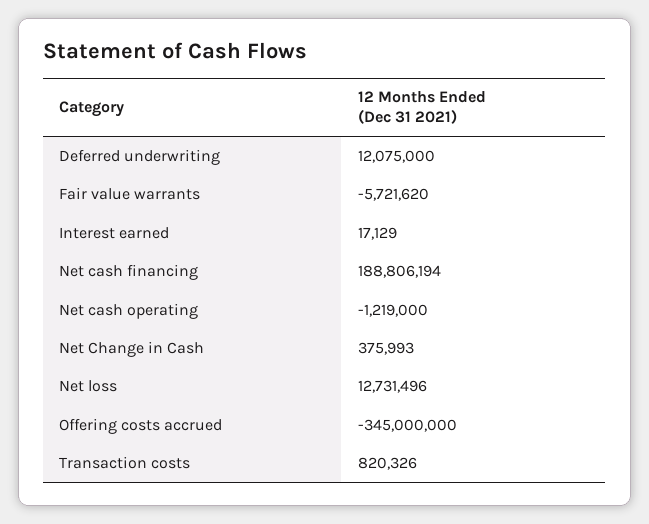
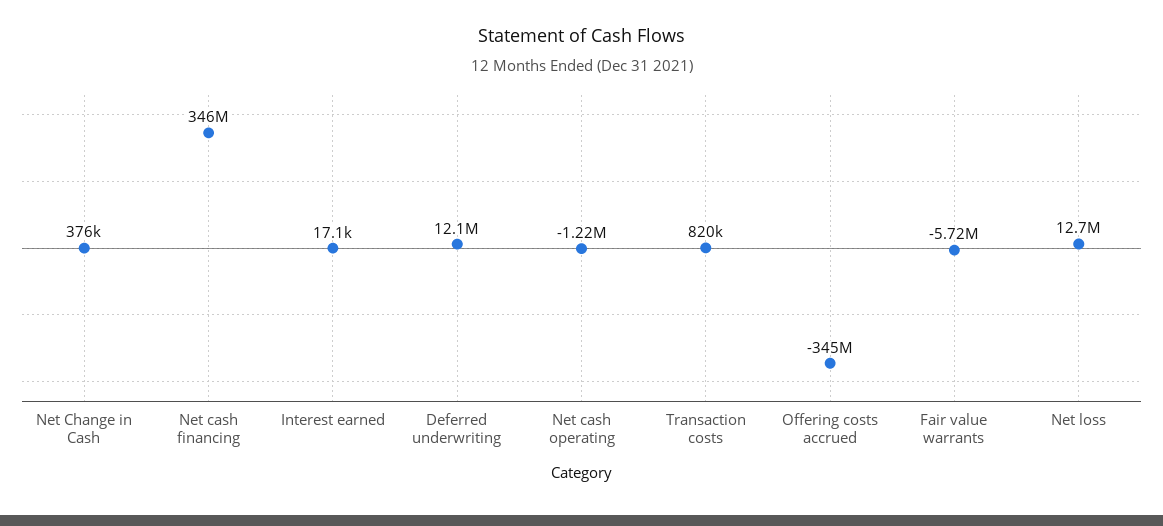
Net cash financing: 188806194 -> 346000000

